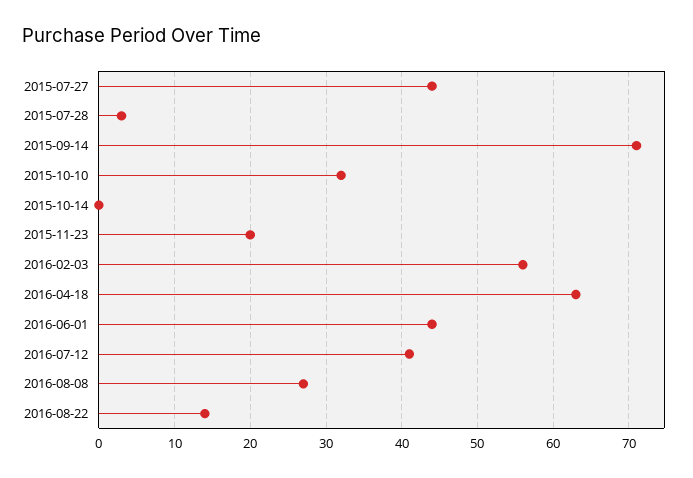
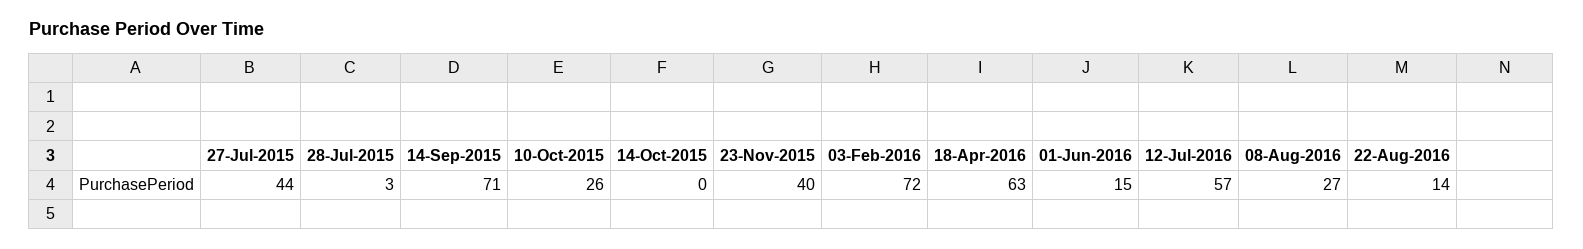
2015-10-10: 32 -> 26
2015-11-23: 20 -> 40
2016-02-03: 56 -> 72
2016-06-01: 44 -> 15
2016-07-12: 41 -> 57

